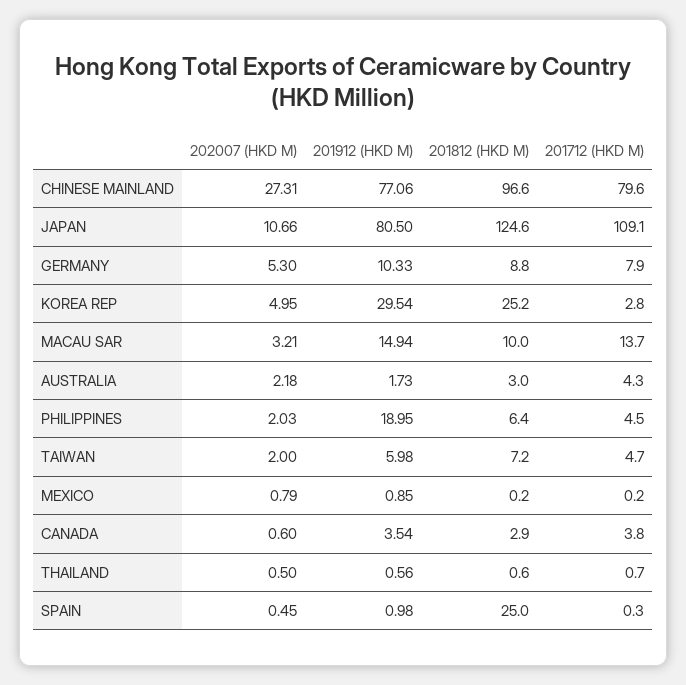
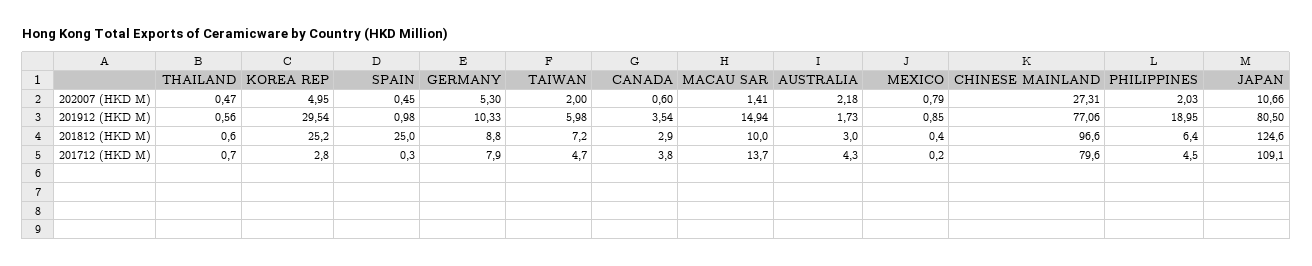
202007 (HKD M), MACAU SAR: 3.21 -> 1.41
201812 (HKD M), MEXICO: 0.2 -> 0.4
202007 (HKD M), THAILAND: 0.5 -> 0.47

